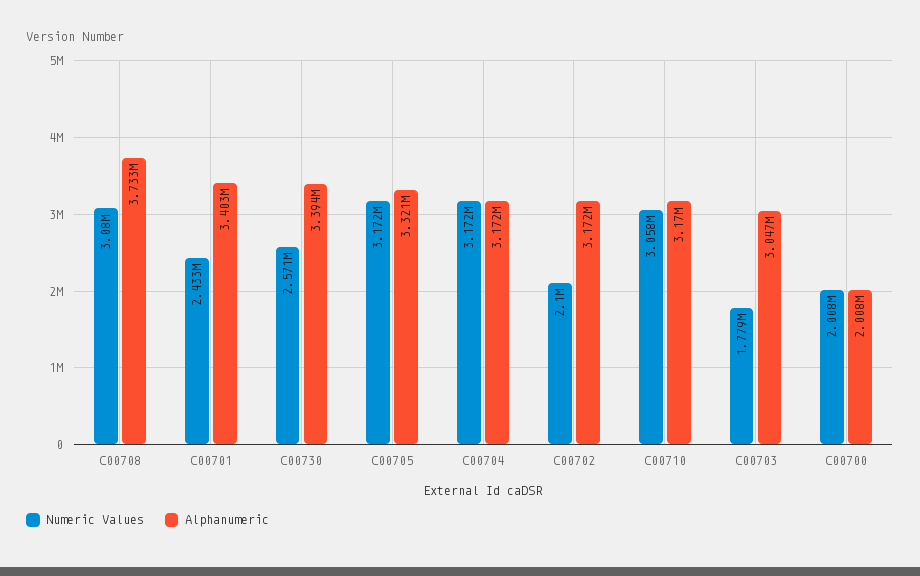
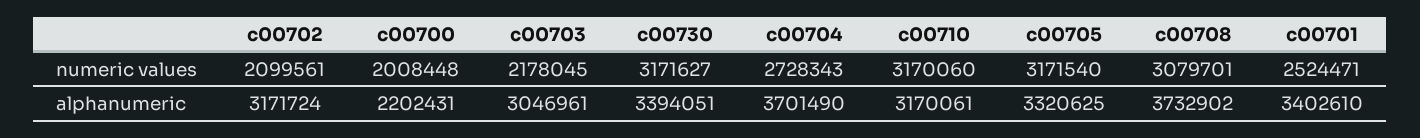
Numeric Values, C00701: 2433000 -> 2524471
Numeric Values, C00730: 2571000 -> 3171627
Numeric Values, C00704: 3172000 -> 2728343
Alphanumeric, C00704: 3172000 -> 3701490
Numeric Values, C00710: 3058000 -> 3170060
Numeric Values, C00703: 1779000 -> 2178045
Alphanumeric, C00700: 2008000 -> 2202431

